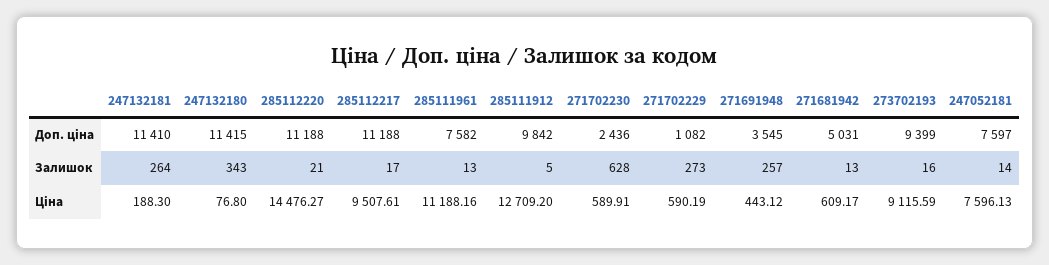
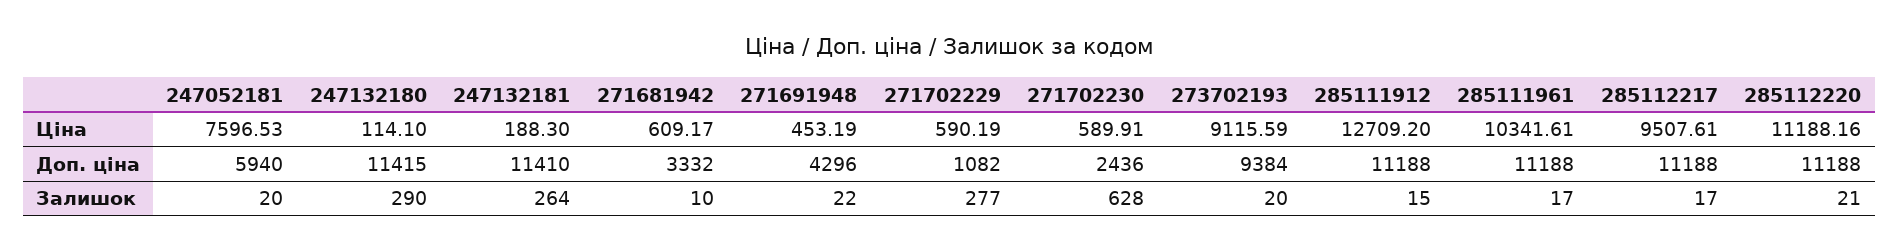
285111961, Доп. ціна: 7582 -> 11188
285111912, Доп. ціна: 9842 -> 11188
271691948, Доп. ціна: 3545 -> 4296
271681942, Доп. ціна: 5031 -> 3332
273702193, Доп. ціна: 9399 -> 9384
247052181, Доп. ціна: 7597 -> 5940
247132180, Залишок: 343 -> 290
285111961, Залишок: 13 -> 17
285111912, Залишок: 5 -> 15
271702229, Залишок: 273 -> 277
271691948, Залишок: 257 -> 22
271681942, Залишок: 13 -> 10
273702193, Залишок: 16 -> 20
247052181, Залишок: 14 -> 20
247132180, Ціна: 76.8 -> 114.1
285112220, Ціна: 14476.27 -> 11188.16
285111961, Ціна: 11188.16 -> 10341.61
271691948, Ціна: 443.12 -> 453.19
247052181, Ціна: 7596.13 -> 7596.53

